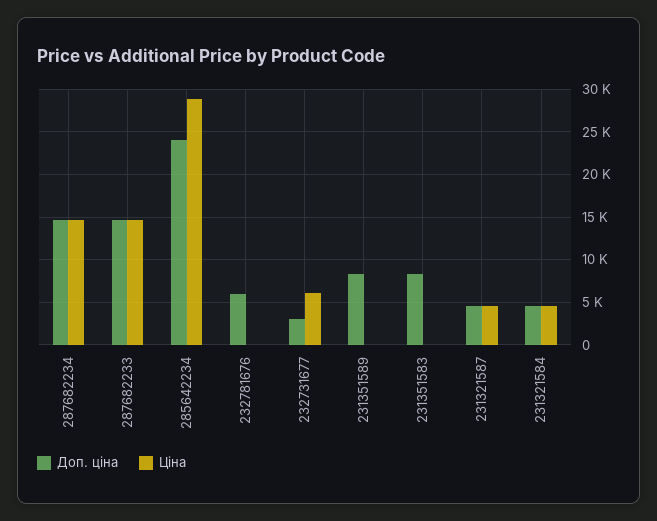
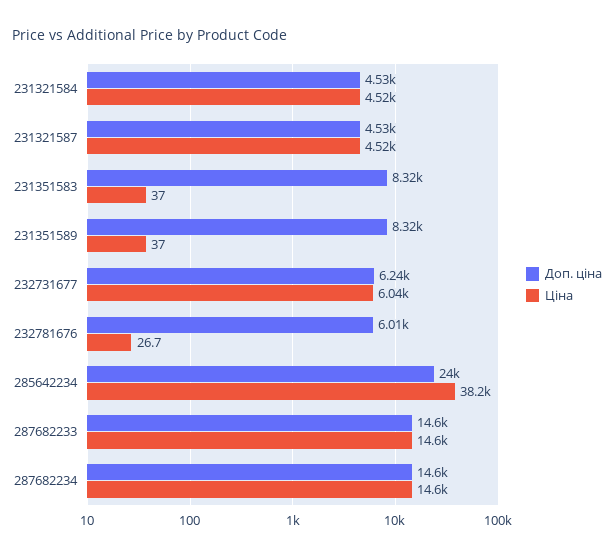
Ціна, 285642234: 29000 -> 38200
Доп. ціна, 232731677: 3000 -> 6240

